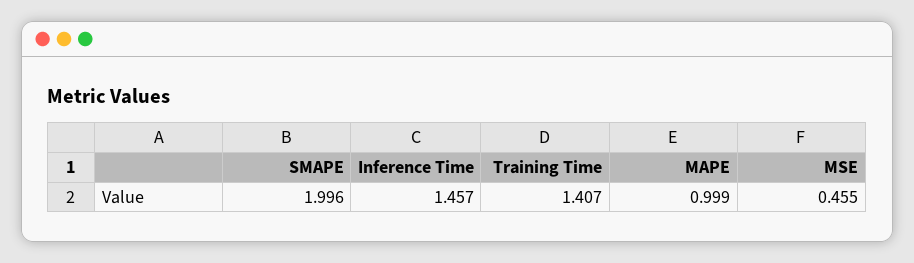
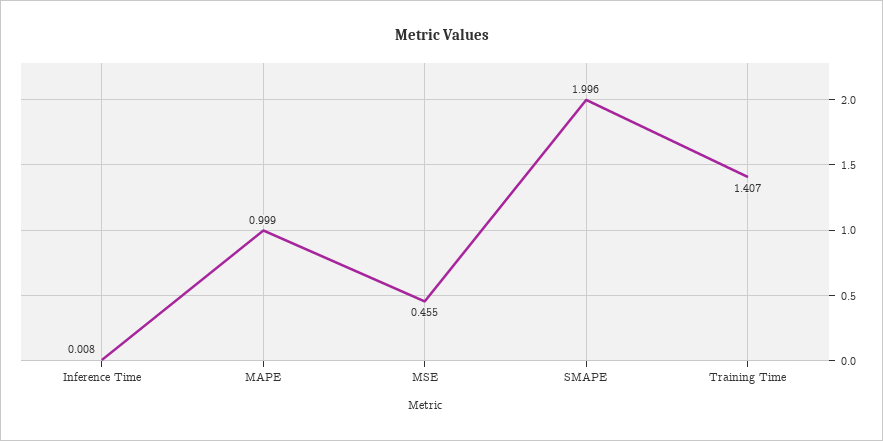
Inference Time: 1.457 -> 0.008

